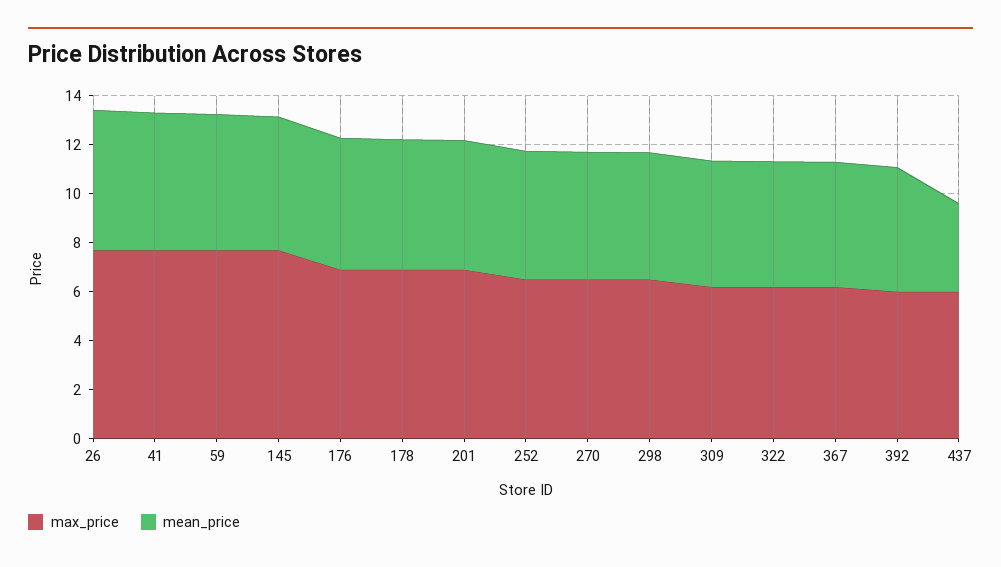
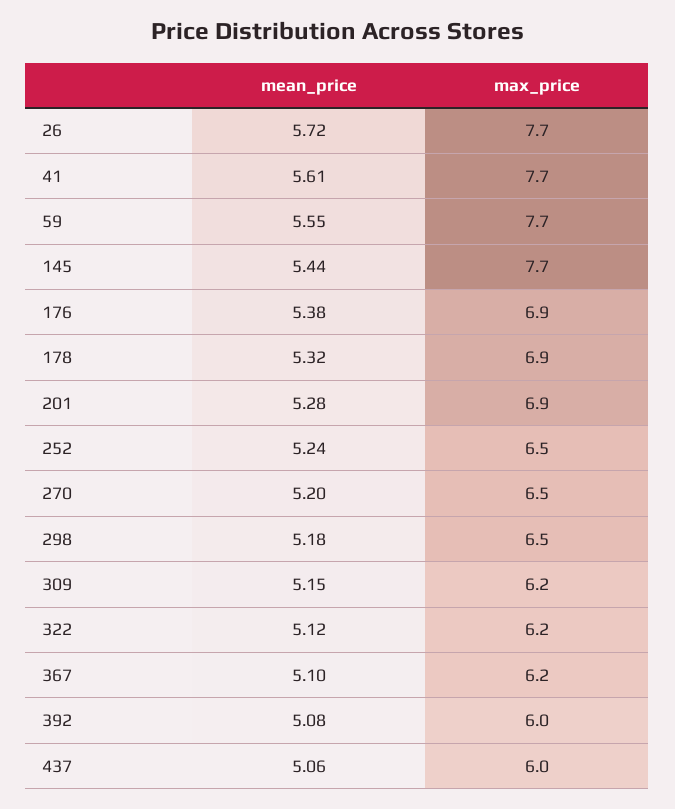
mean_price, 437: 3.5 -> 5.06

